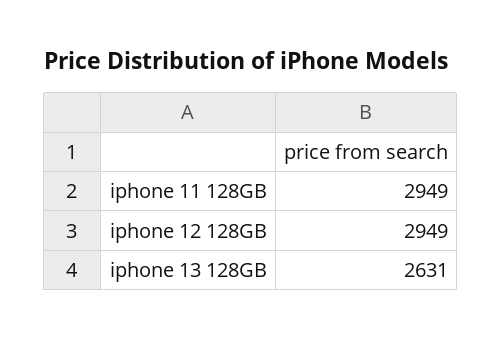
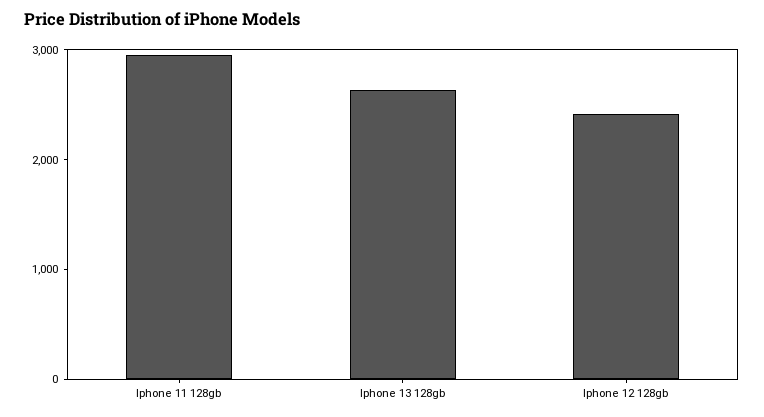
iphone 12 128GB: 2949 -> 2400

